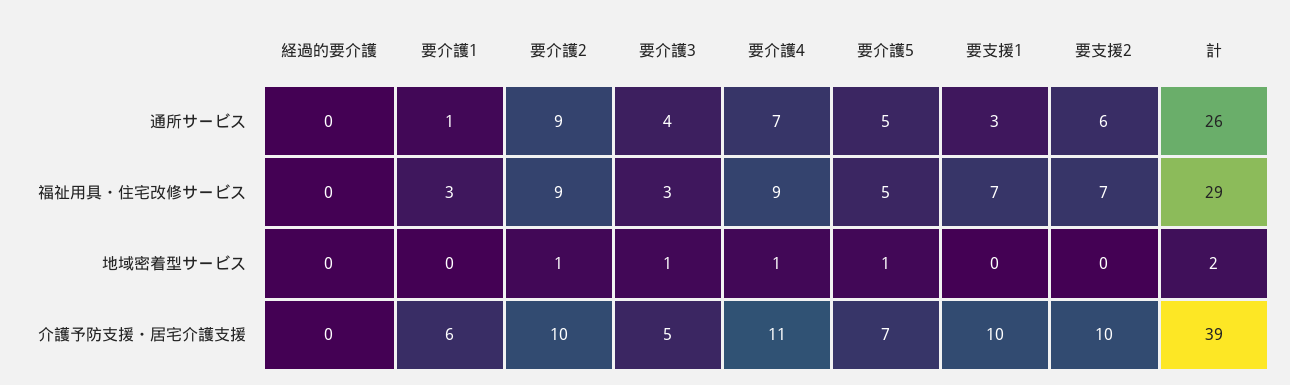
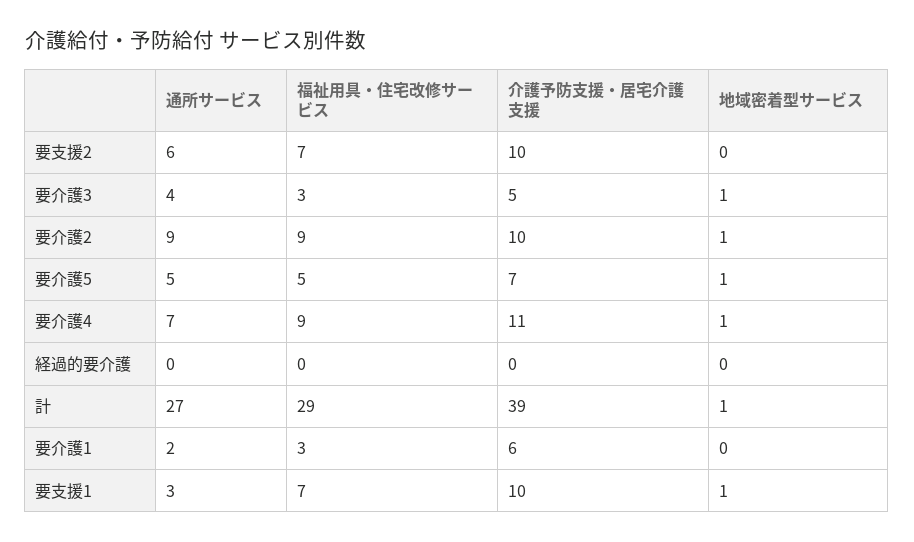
要介護1, 通所サービス: 1 -> 2
計, 通所サービス: 26 -> 27
要支援1, 地域密着型サービス: 0 -> 1
計, 地域密着型サービス: 2 -> 1

